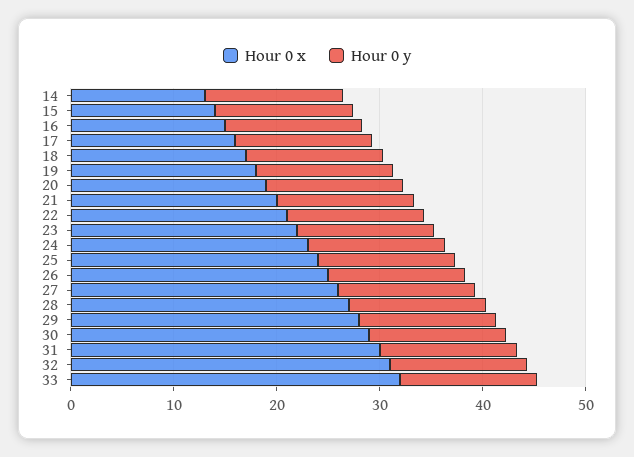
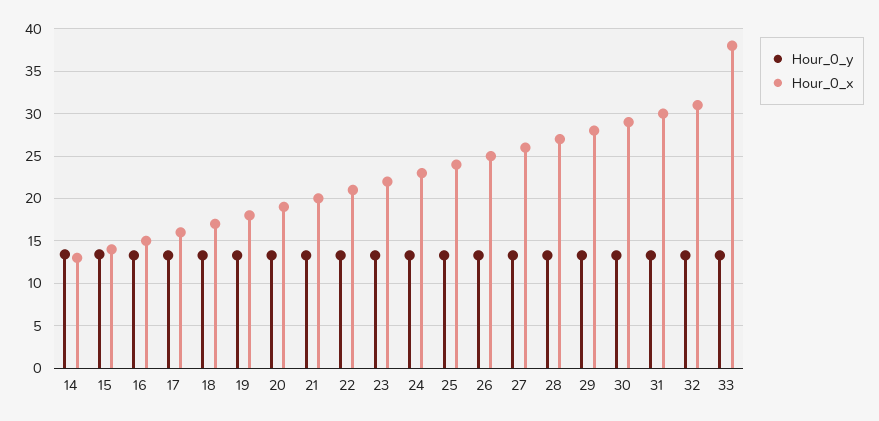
Hour 0 x, 33: 32 -> 38

